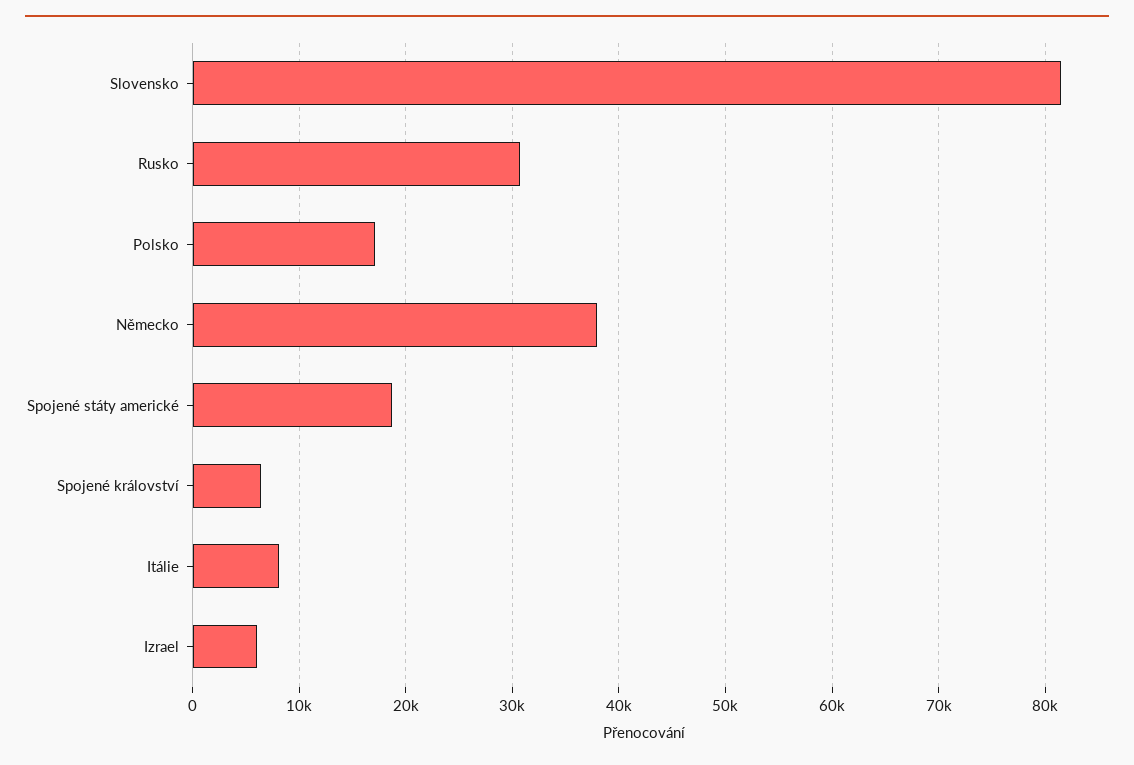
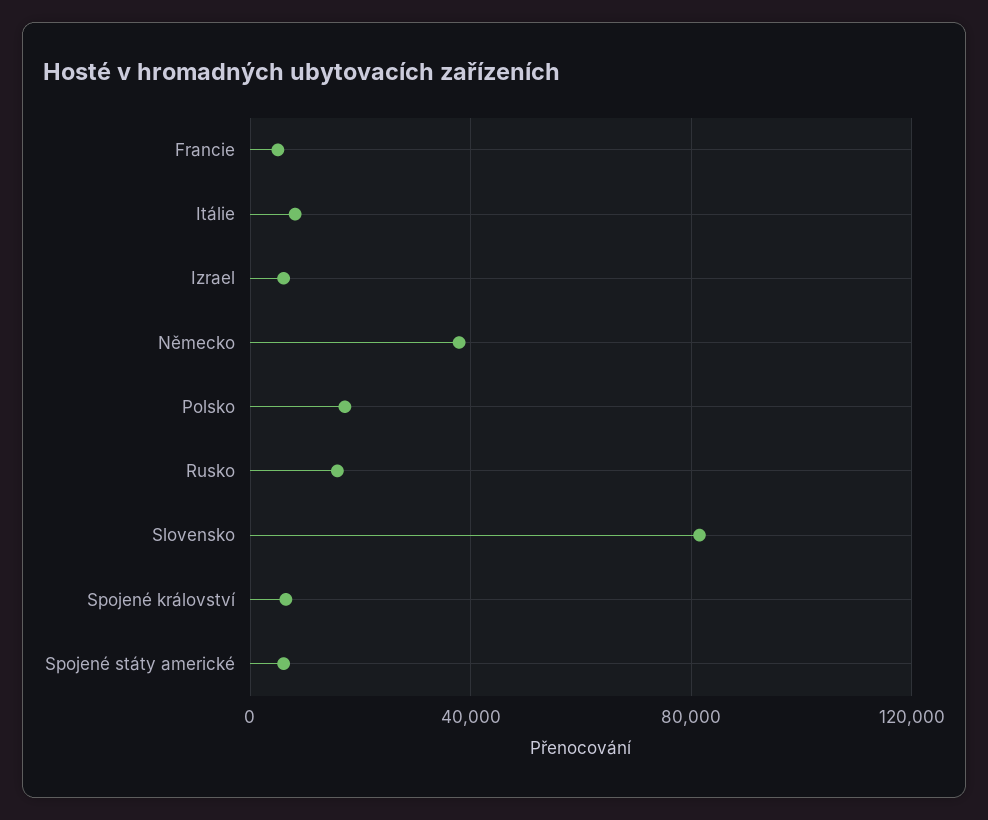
Rusko: 31000 -> 15000
Spojené státy americké: 19000 -> 5000
Francie: none -> 5000

